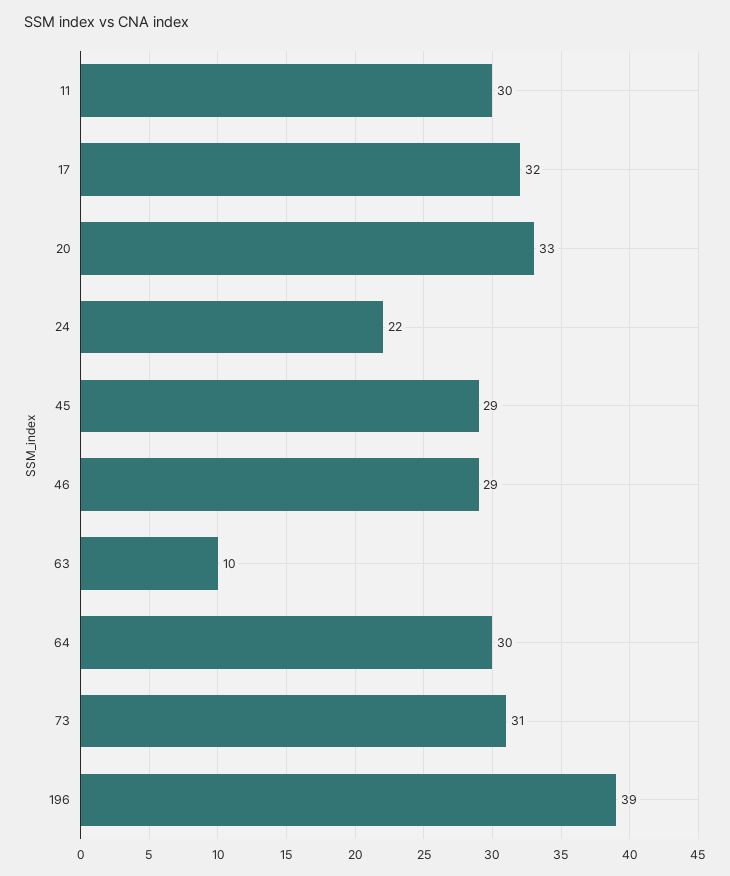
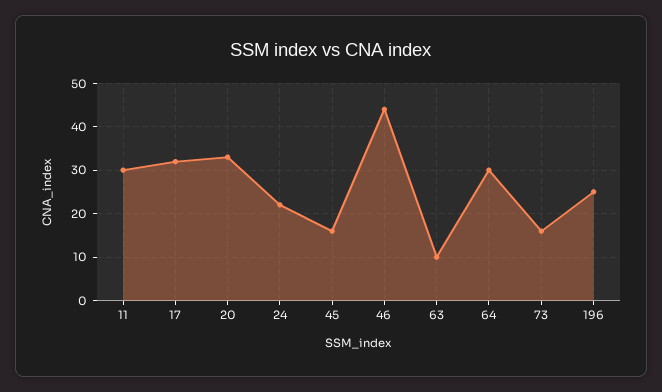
45: 29 -> 15
46: 29 -> 45
73: 31 -> 15
196: 39 -> 25

